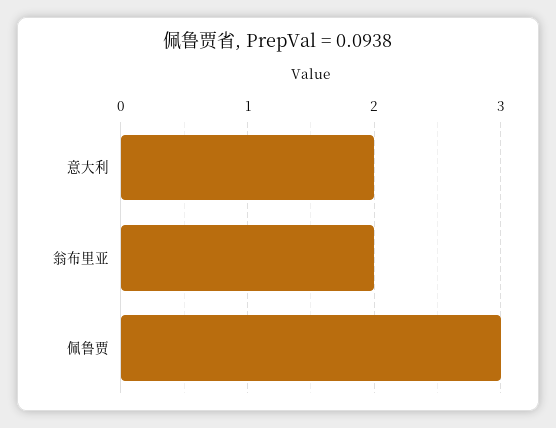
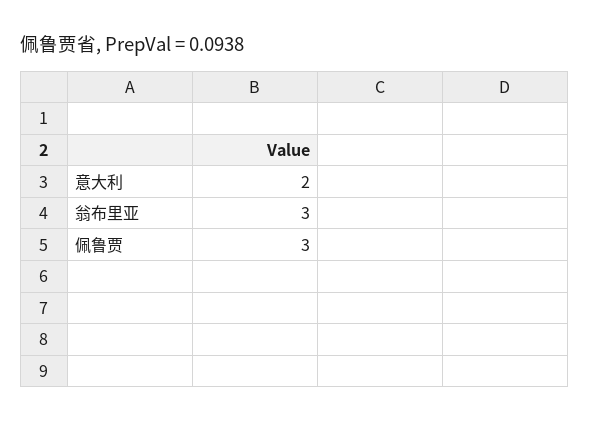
翁布里亚: 2 -> 3

